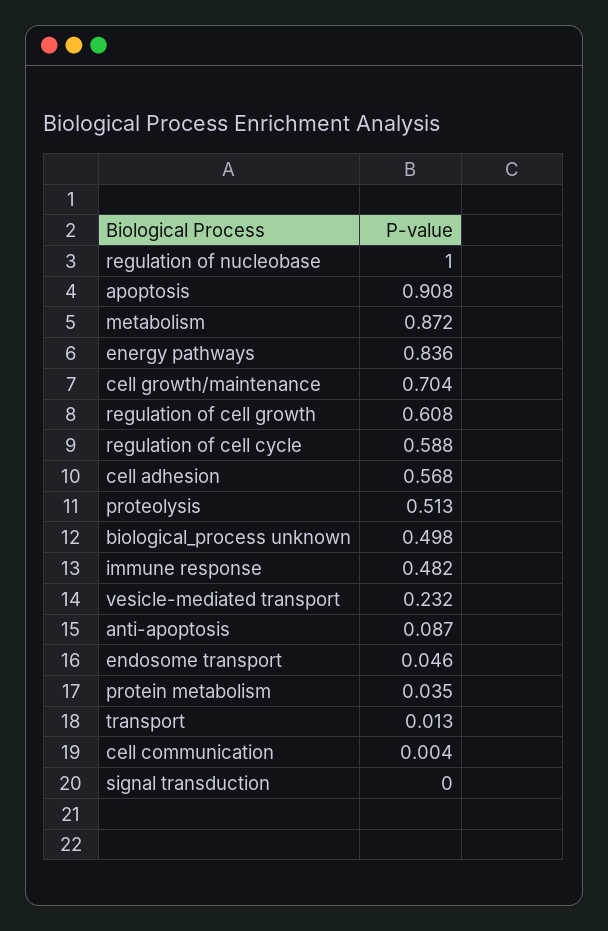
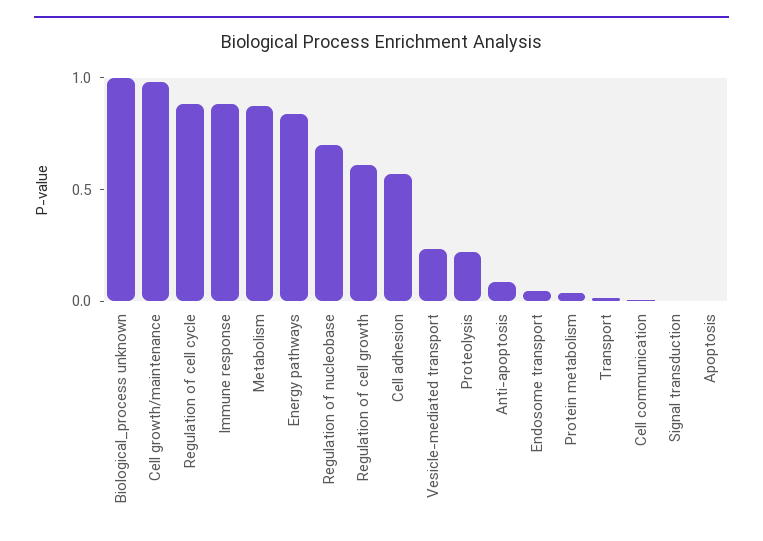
regulation of nucleobase: 1 -> 0.7
apoptosis: 0.908 -> 0
cell growth/maintenance: 0.704 -> 1
regulation of cell cycle: 0.588 -> 0.9
proteolysis: 0.513 -> 0.2
biological_process unknown: 0.498 -> 1
immune response: 0.482 -> 0.9

